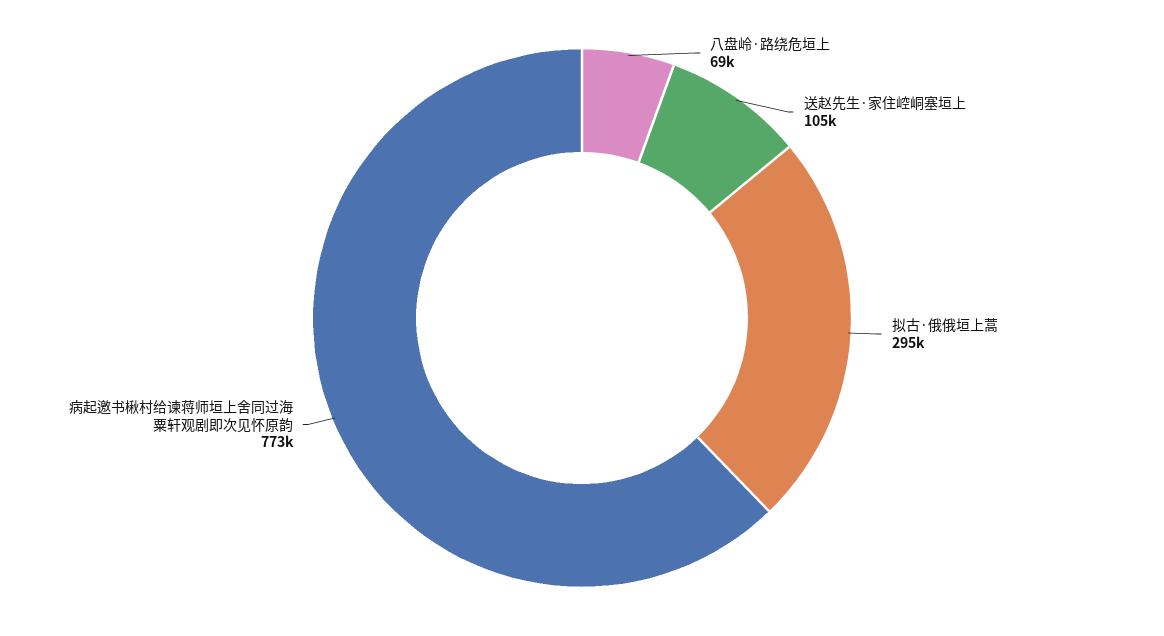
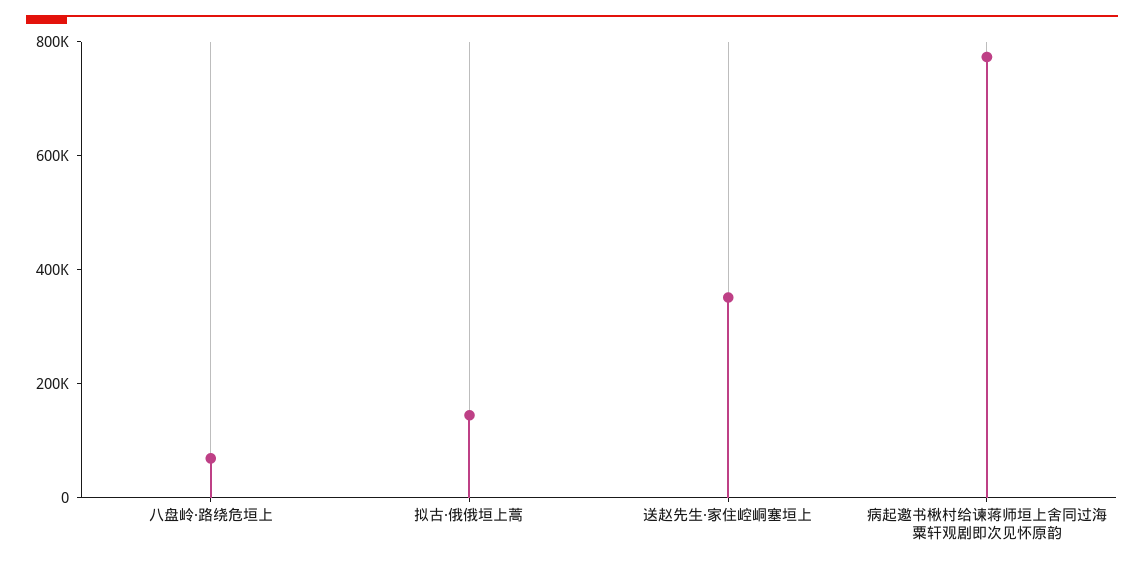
送赵先生·家住崆峒塞垣上: 105000 -> 350000
拟古·俄俄垣上蒿: 295000 -> 150000

